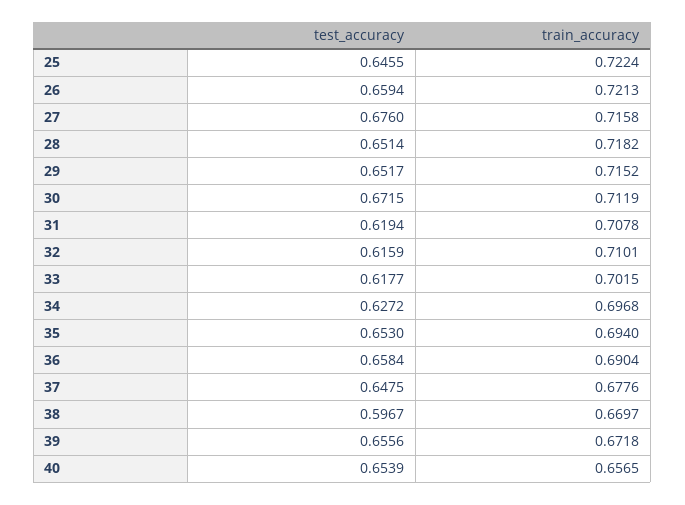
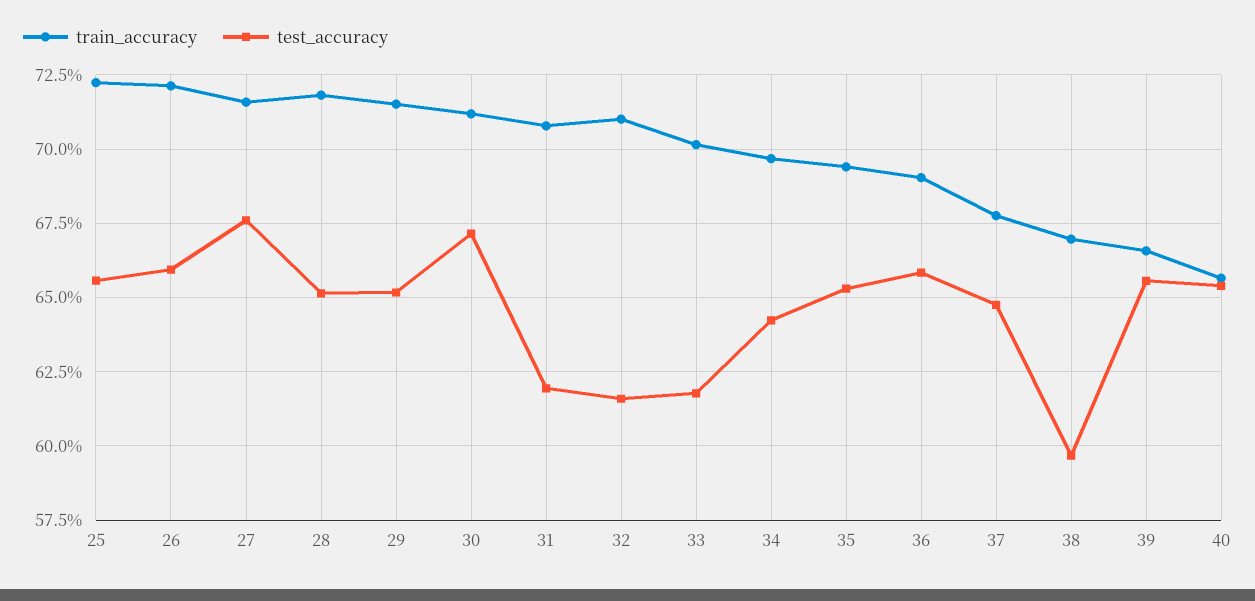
test_accuracy, 25: 0.6455 -> 0.655
test_accuracy, 34: 0.6272 -> 0.6425
train_accuracy, 39: 0.6718 -> 0.665

